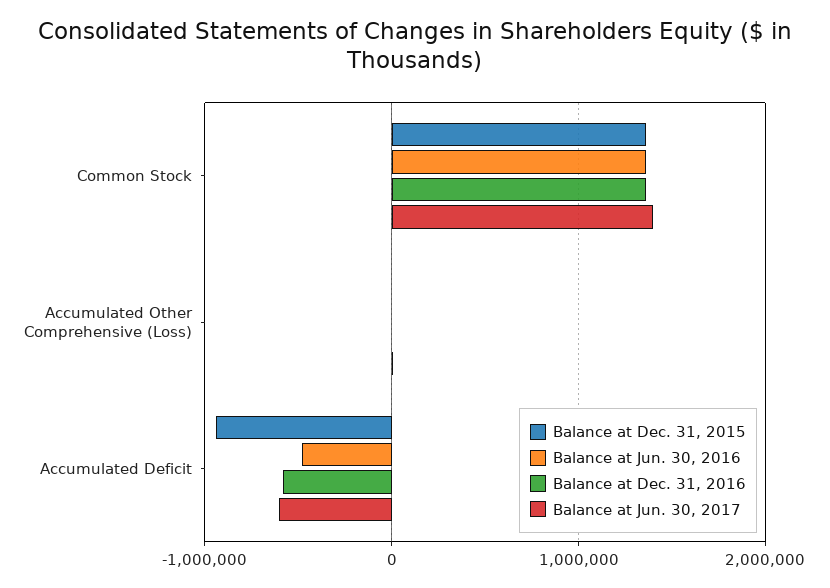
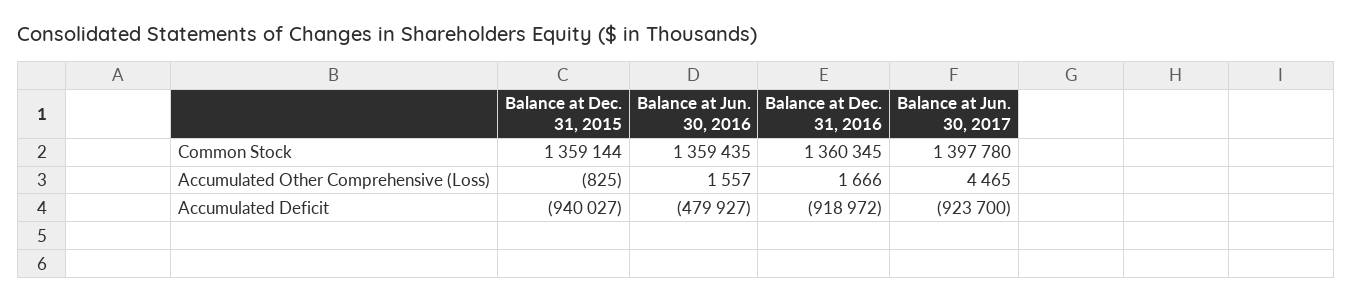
Balance at Dec. 31, 2016, Accumulated Deficit: -600000 -> -918972
Balance at Jun. 30, 2017, Accumulated Deficit: -600000 -> -923700

